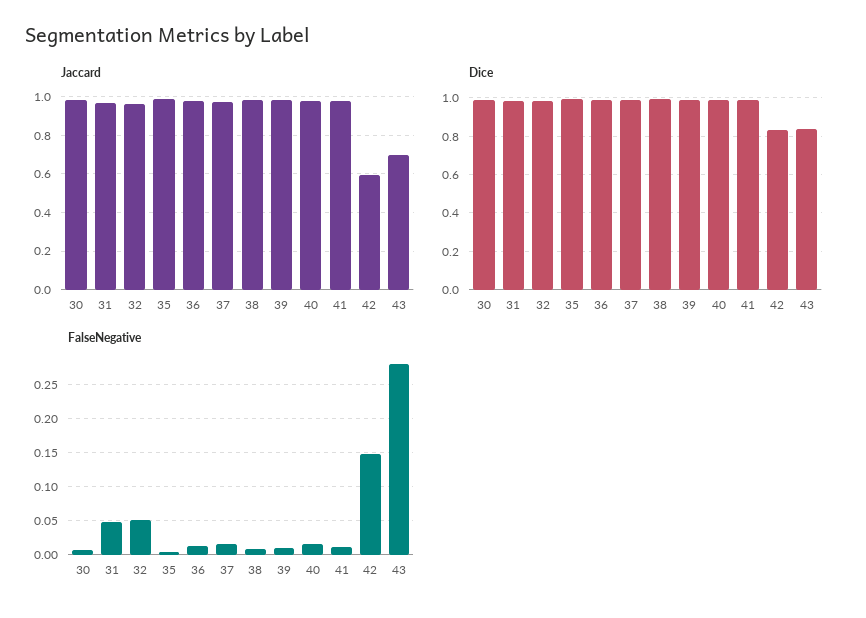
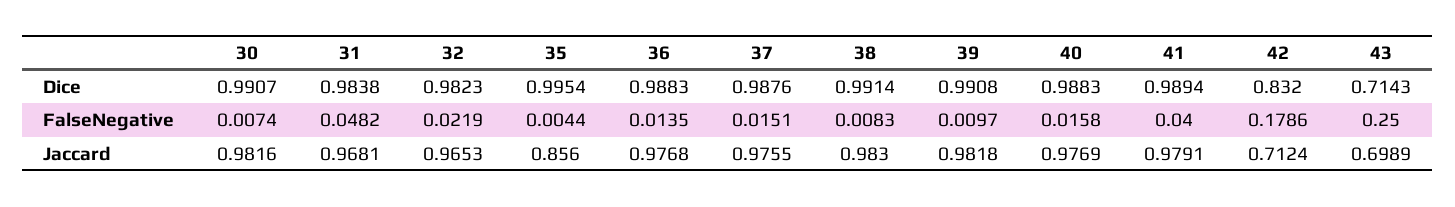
Jaccard, 35: 1 -> 0.856
Jaccard, 42: 0.6 -> 0.7124
Dice, 43: 0.85 -> 0.7143
FalseNegative, 32: 0.05 -> 0.0219
FalseNegative, 41: 0.01 -> 0.04
FalseNegative, 42: 0.15 -> 0.1786
FalseNegative, 43: 0.28 -> 0.25

